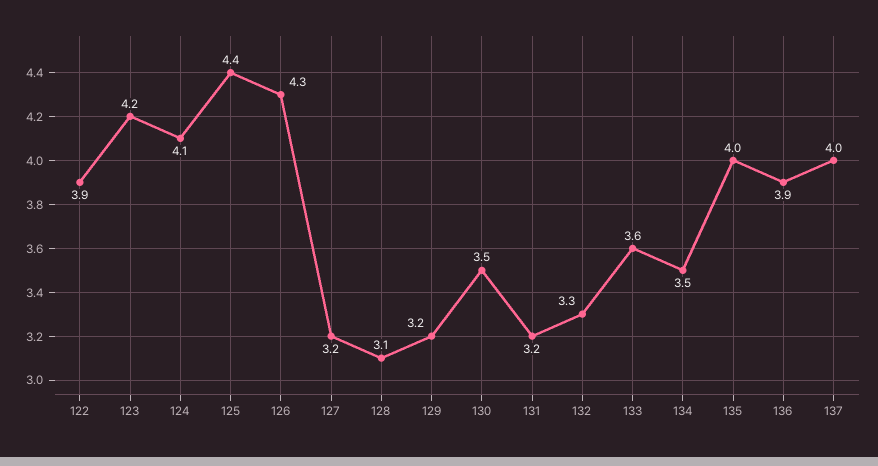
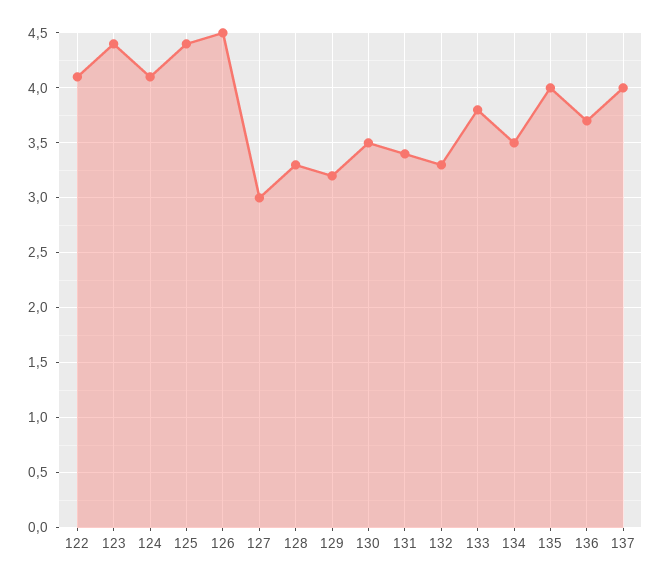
122: 3.9 -> 4.1
123: 4.2 -> 4.4
126: 4.3 -> 4.5
127: 3.2 -> 3
128: 3.1 -> 3.3
131: 3.2 -> 3.4
133: 3.6 -> 3.8
136: 3.9 -> 3.7

